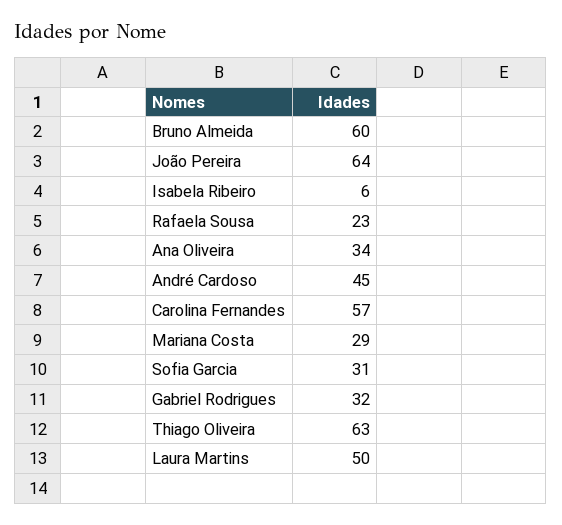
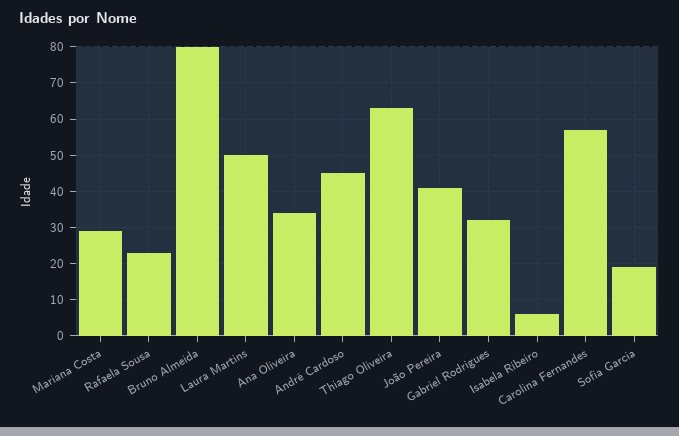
Bruno Almeida: 60 -> 80
João Pereira: 64 -> 40
Sofia Garcia: 31 -> 20

